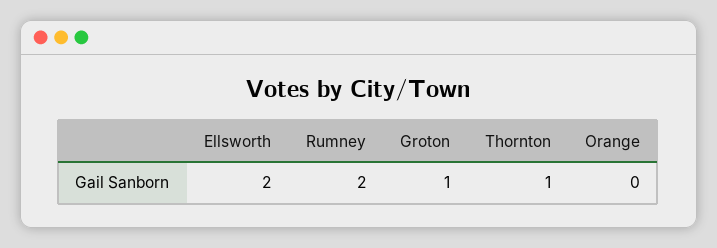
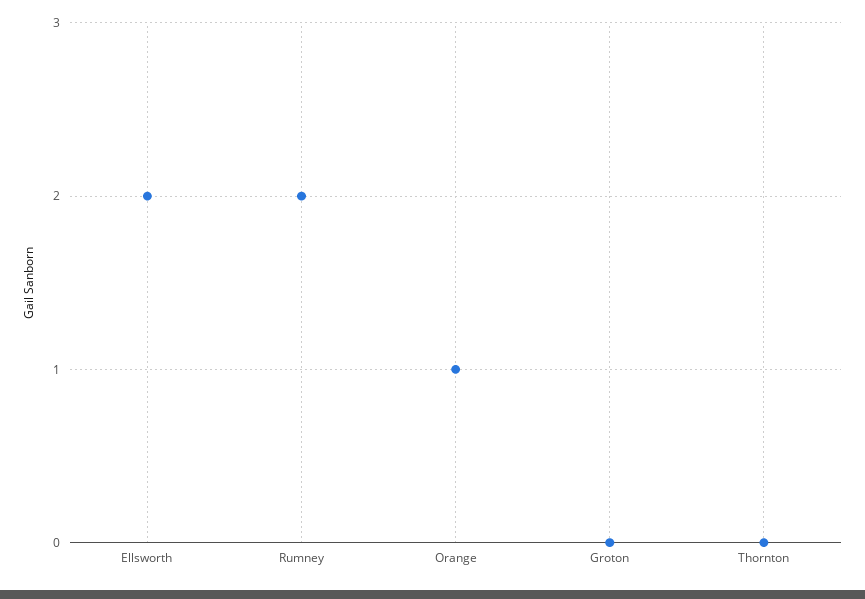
Groton: 1 -> 0
Thornton: 1 -> 0
Orange: 0 -> 1

